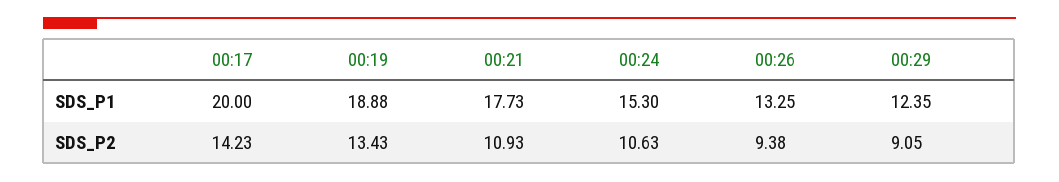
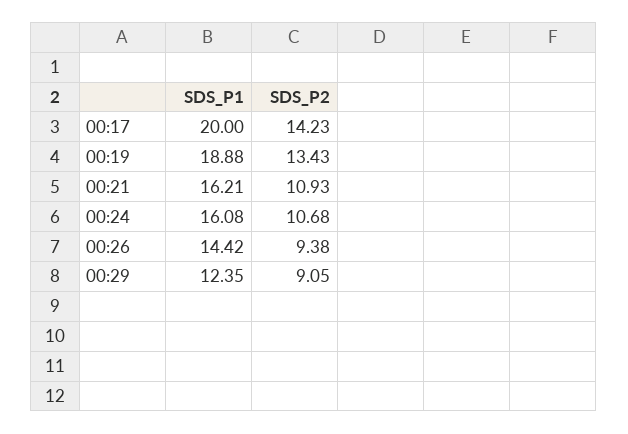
00:21, SDS_P1: 17.73 -> 16.21
00:24, SDS_P1: 15.3 -> 16.08
00:26, SDS_P1: 13.25 -> 14.42
00:24, SDS_P2: 10.63 -> 10.68

